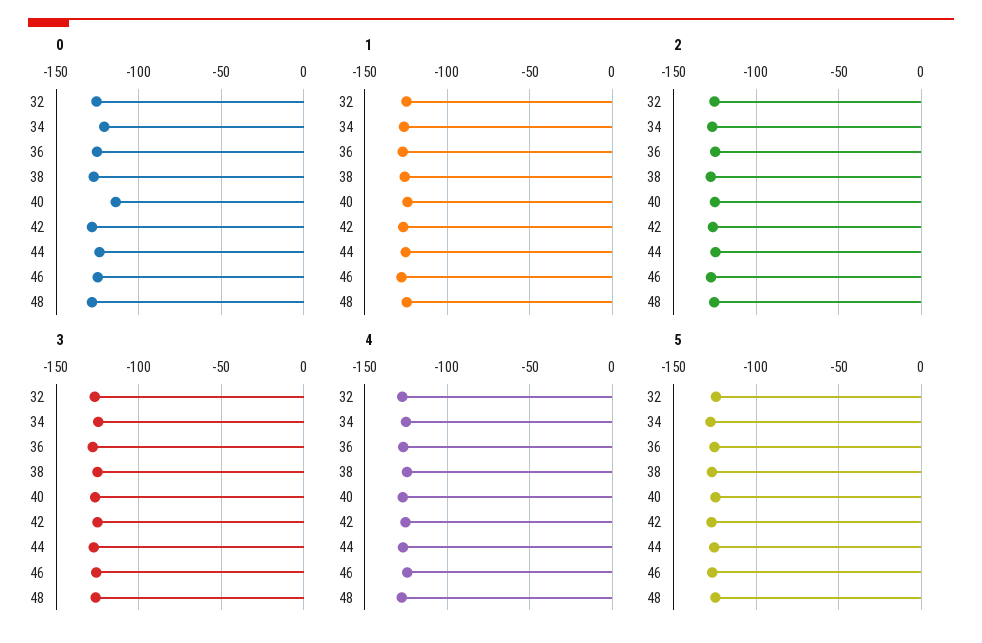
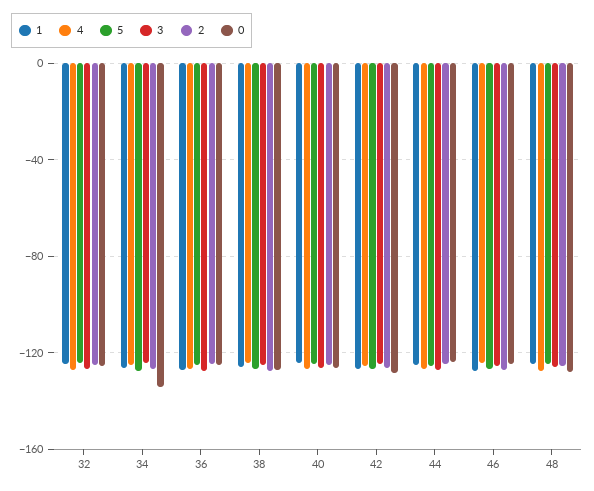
0, 34: -120 -> -135
0, 40: -115 -> -125

